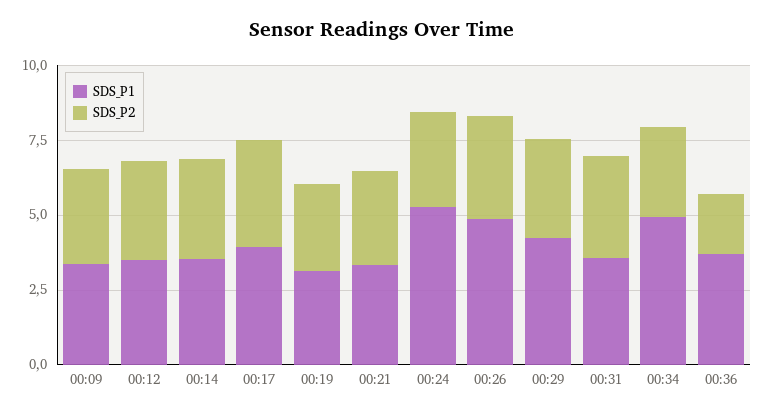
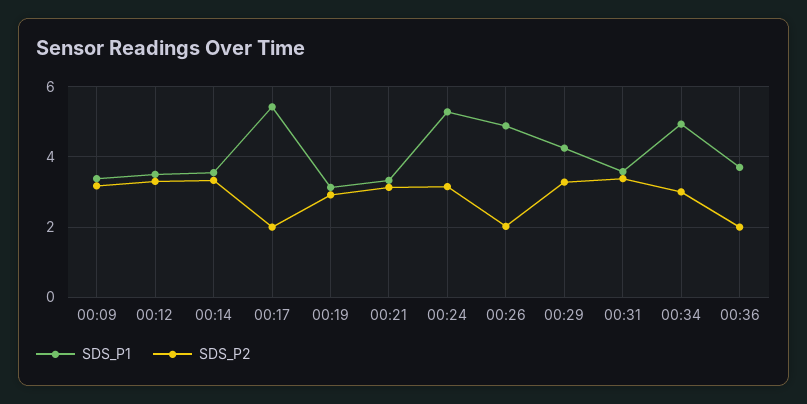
SDS_P1, 00:17: 4 -> 5.4
SDS_P2, 00:17: 3.5 -> 2
SDS_P2, 00:26: 3.5 -> 2

